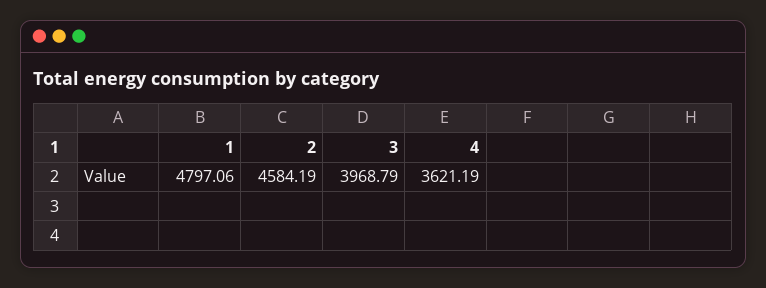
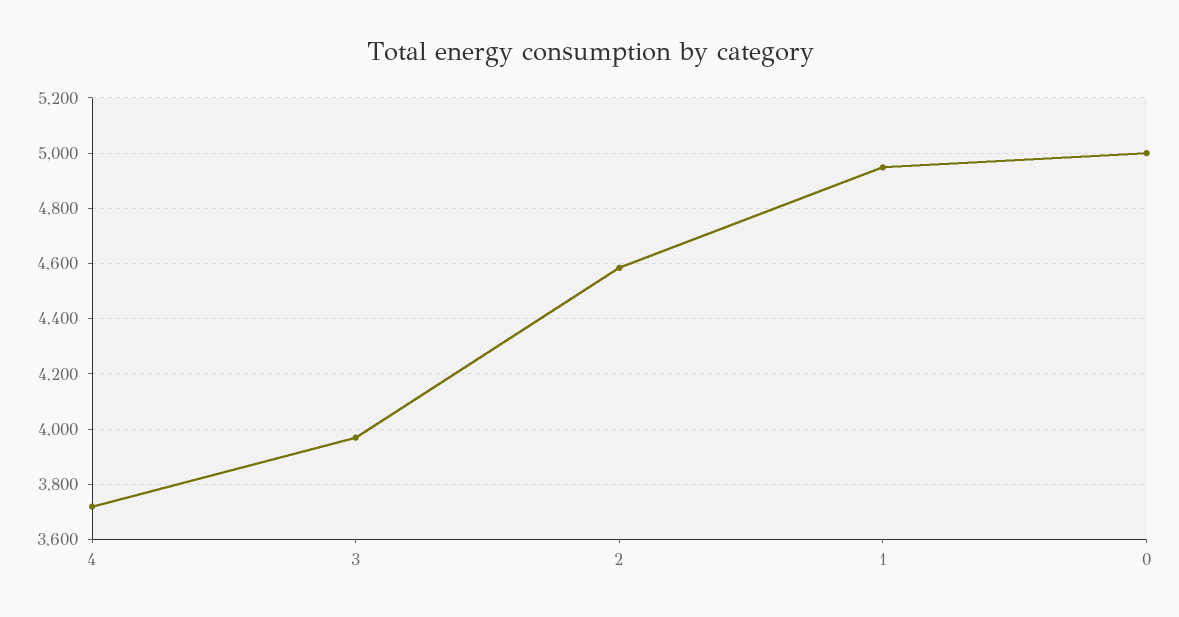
1: 4797.06 -> 4950
4: 3621.19 -> 3725
0: none -> 5000

